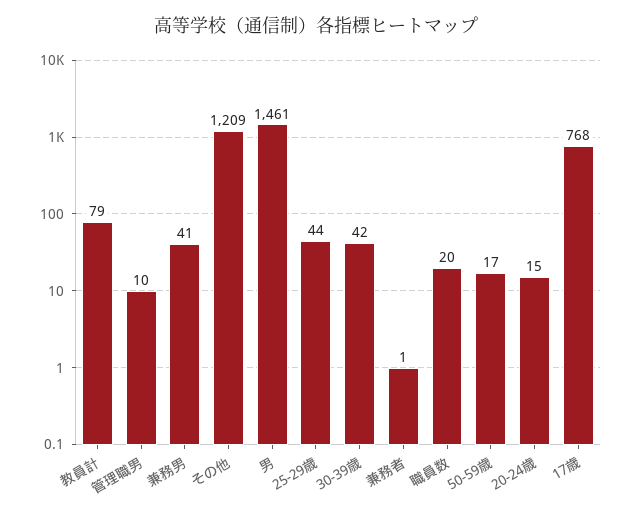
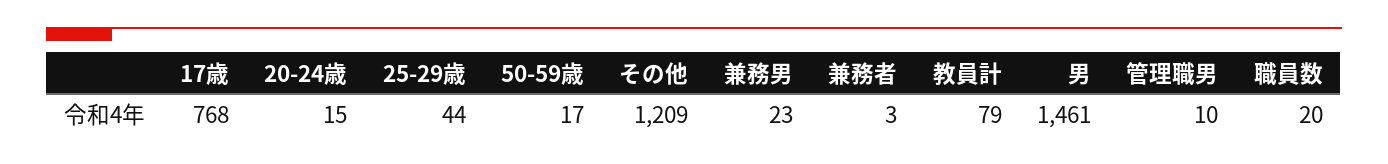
兼務男: 41 -> 23
30-39歳: 42 -> none
兼務者: 1 -> 3

